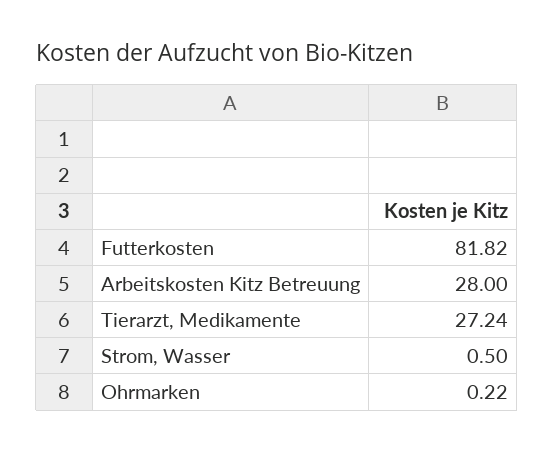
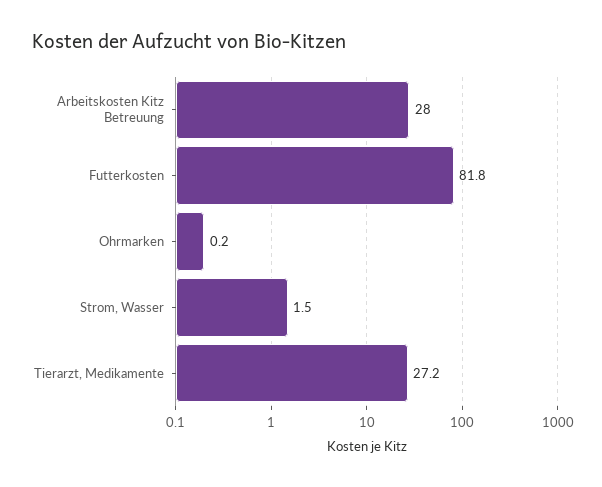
Strom, Wasser: 0.5 -> 1.5

